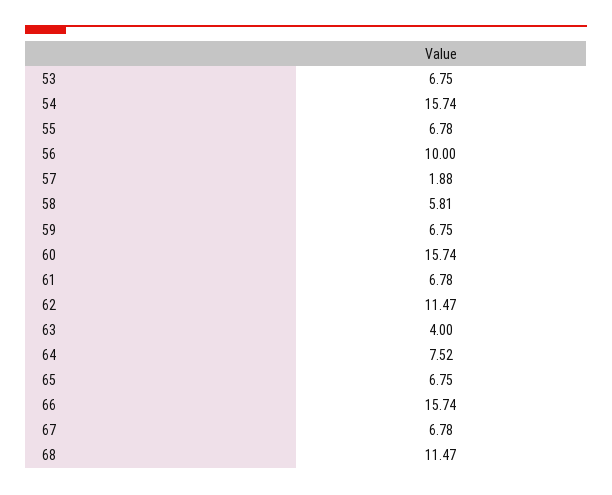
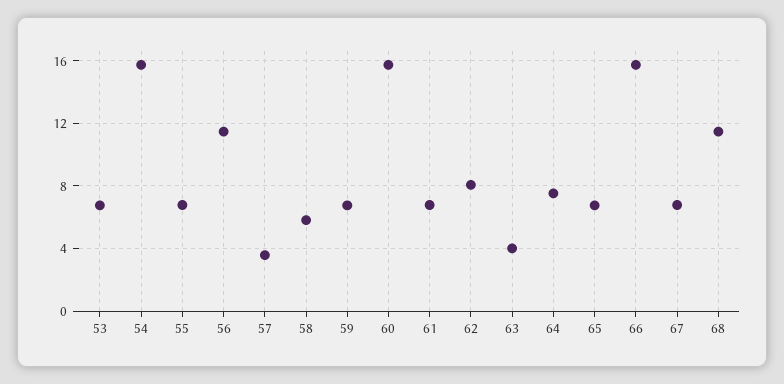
56: 10 -> 11.5
57: 1.88 -> 3.5
62: 11.47 -> 8

